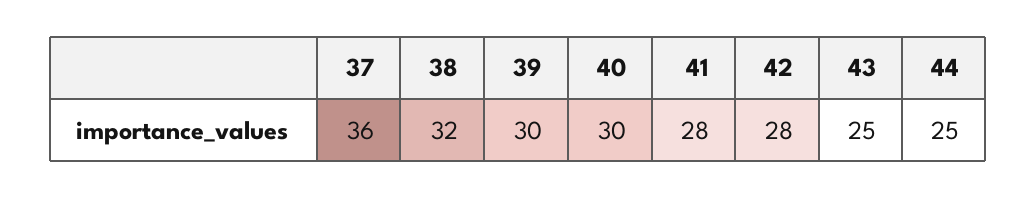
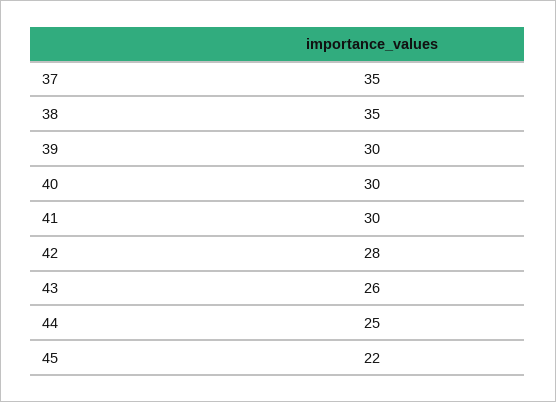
37: 36 -> 35
38: 32 -> 35
41: 28 -> 30
43: 25 -> 26
45: none -> 22

